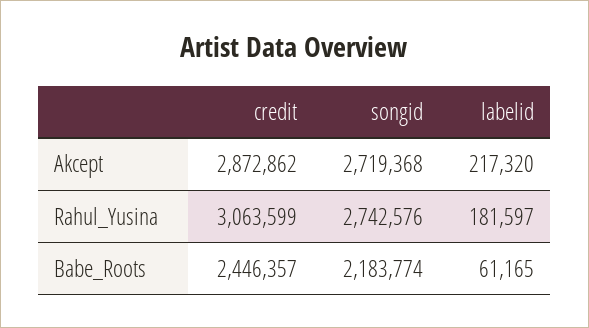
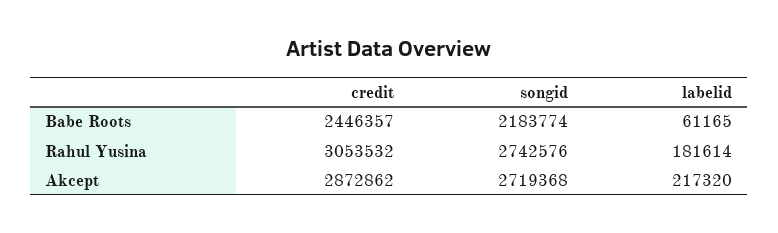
credit, Rahul_Yusina: 3063599 -> 3053532
labelid, Rahul_Yusina: 181597 -> 181614

